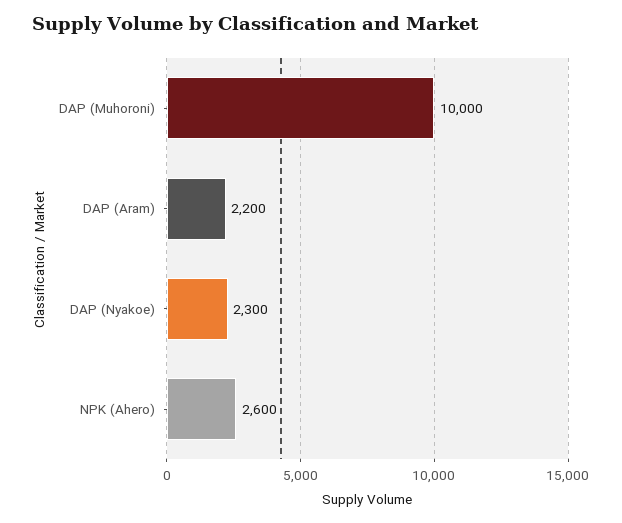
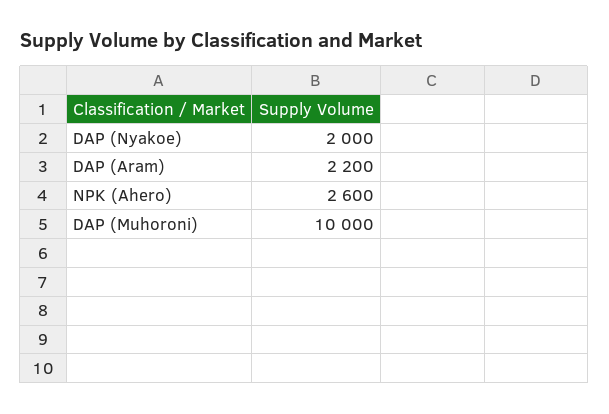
DAP (Nyakoe): 2300 -> 2000

